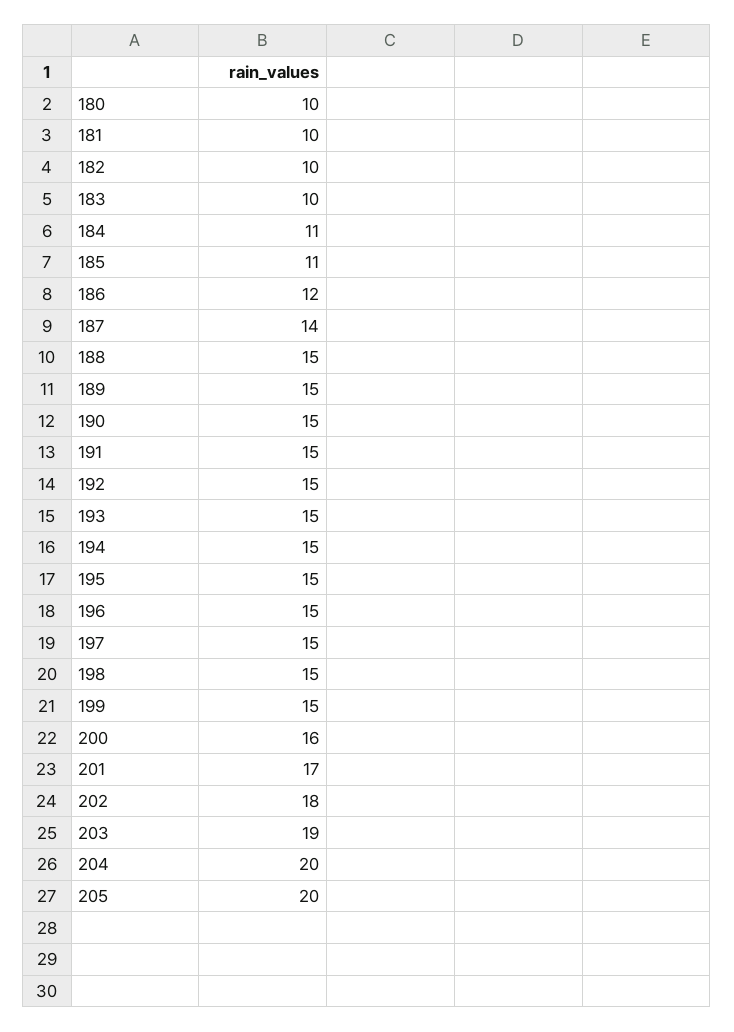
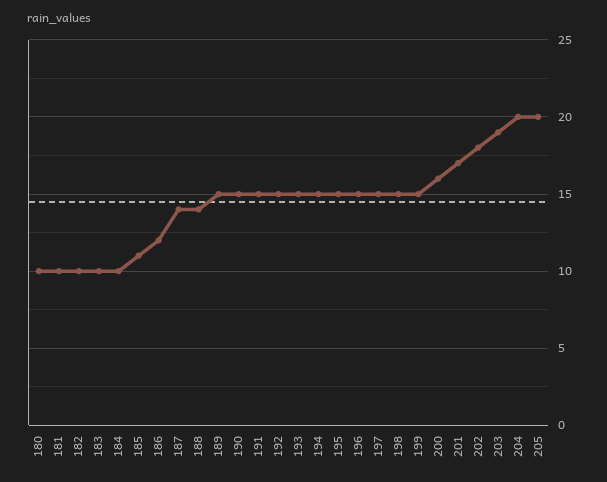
184: 11 -> 10
188: 15 -> 14

